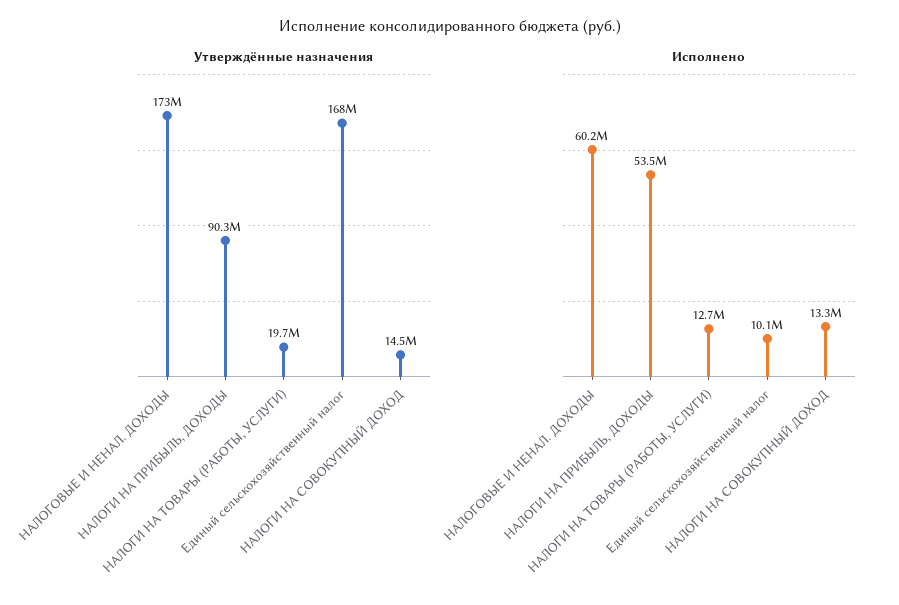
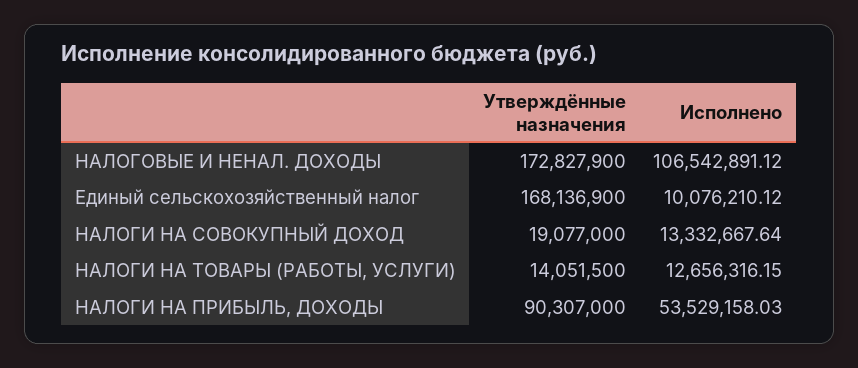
Утверждённые назначения, НАЛОГИ НА ТОВАРЫ (РАБОТЫ, УСЛУГИ): 19700000 -> 14051500
Утверждённые назначения, НАЛОГИ НА СОВОКУПНЫЙ ДОХОД: 14500000 -> 19077000
Исполнено, НАЛОГОВЫЕ И НЕНАЛ. ДОХОДЫ: 60200000 -> 106542891.12

